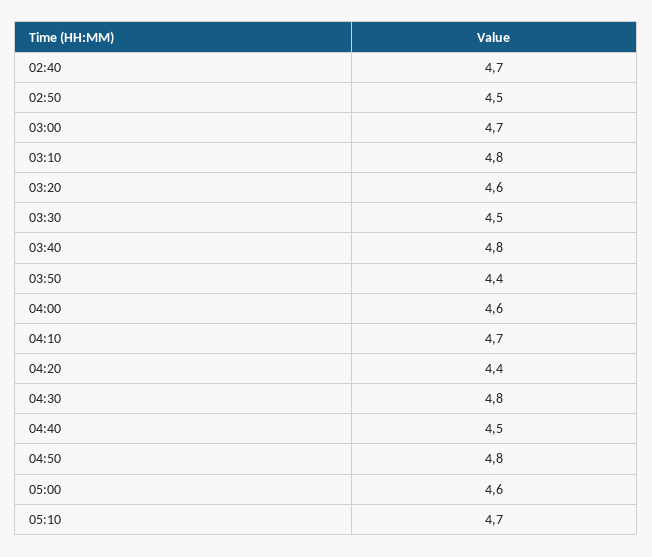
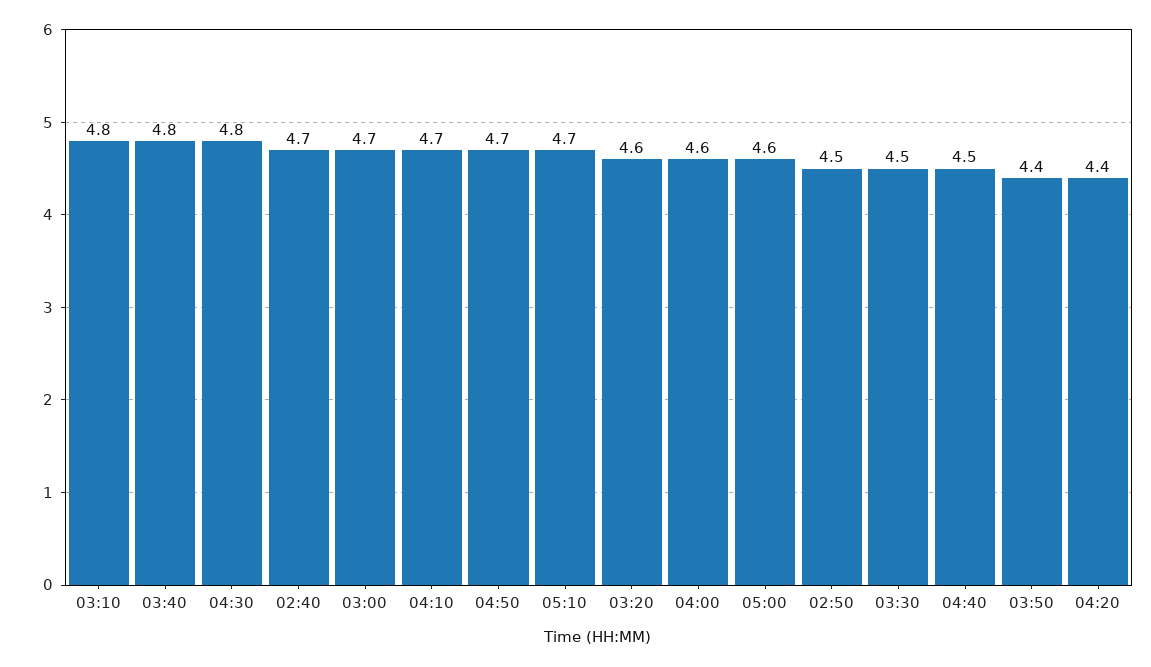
04:50: 4.8 -> 4.7

